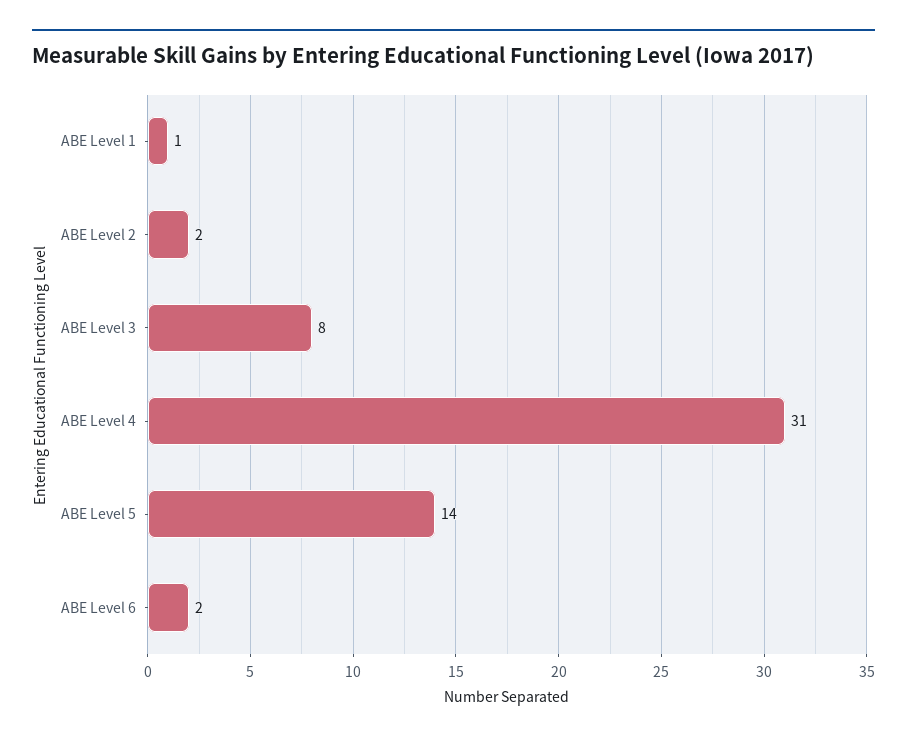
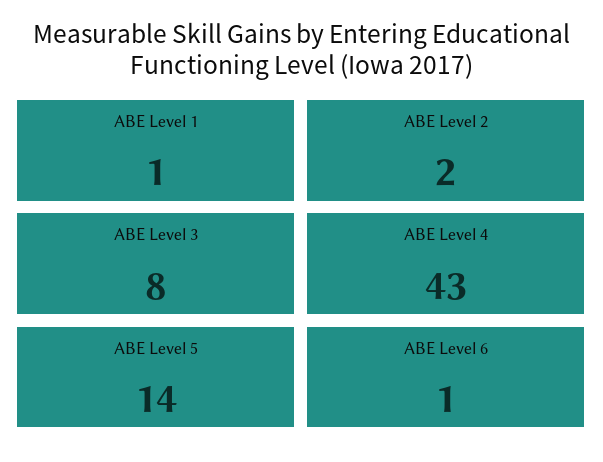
ABE Level 4: 31 -> 43
ABE Level 6: 2 -> 1

